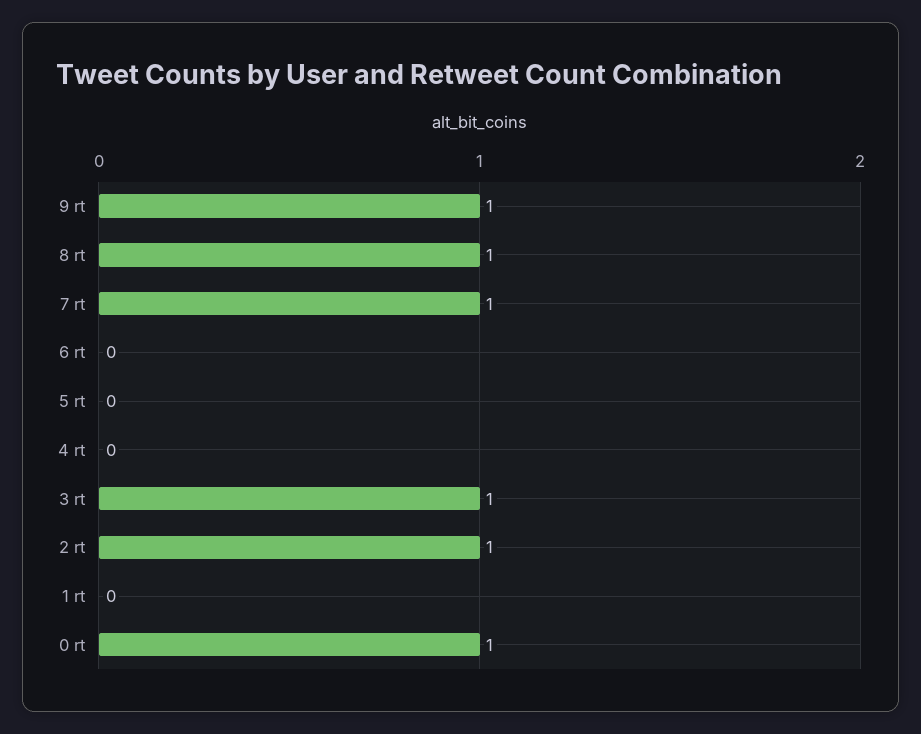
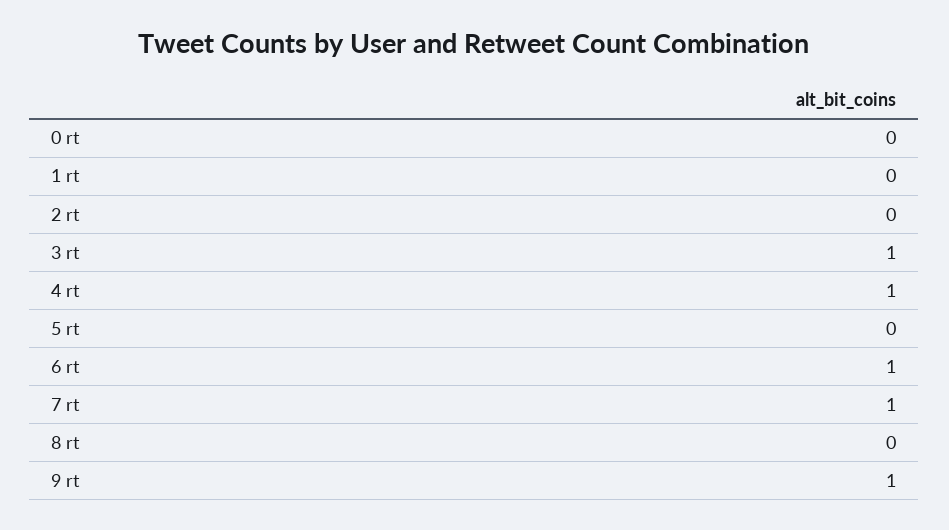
8 rt: 1 -> 0
6 rt: 0 -> 1
4 rt: 0 -> 1
2 rt: 1 -> 0
0 rt: 1 -> 0

